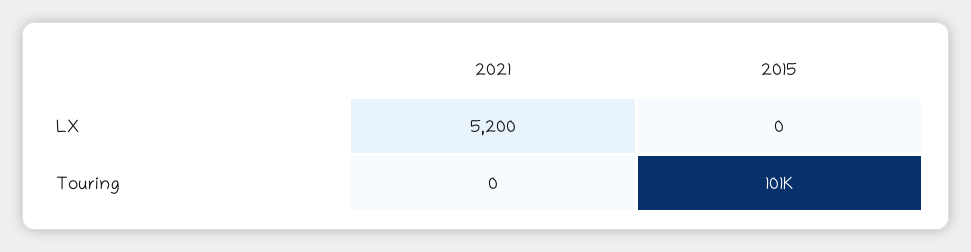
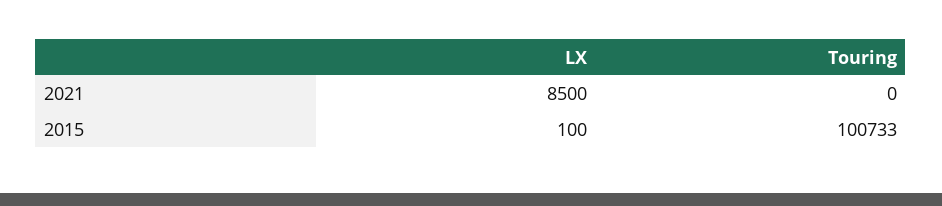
2021, LX: 5200 -> 8500
2015, LX: 0 -> 100

